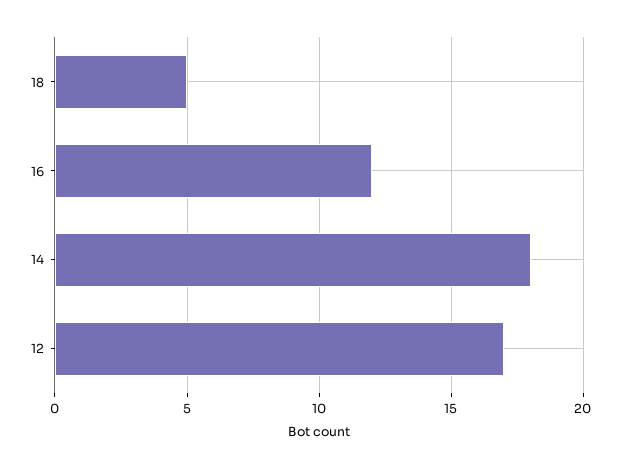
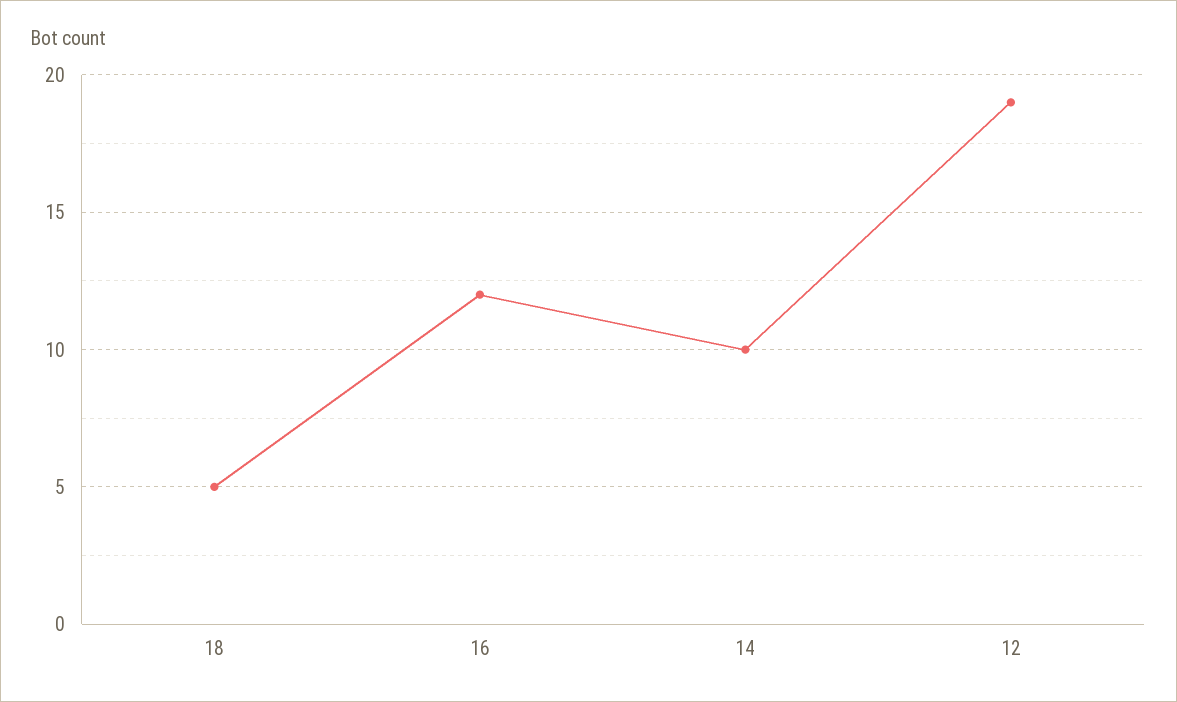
14: 18 -> 10
12: 17 -> 19

